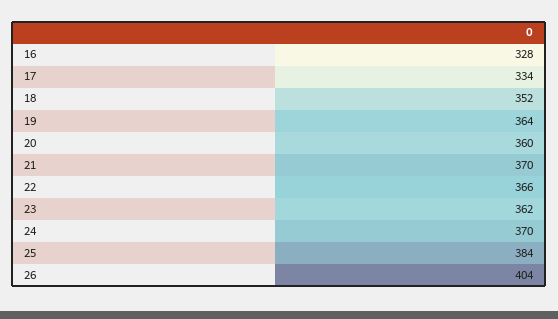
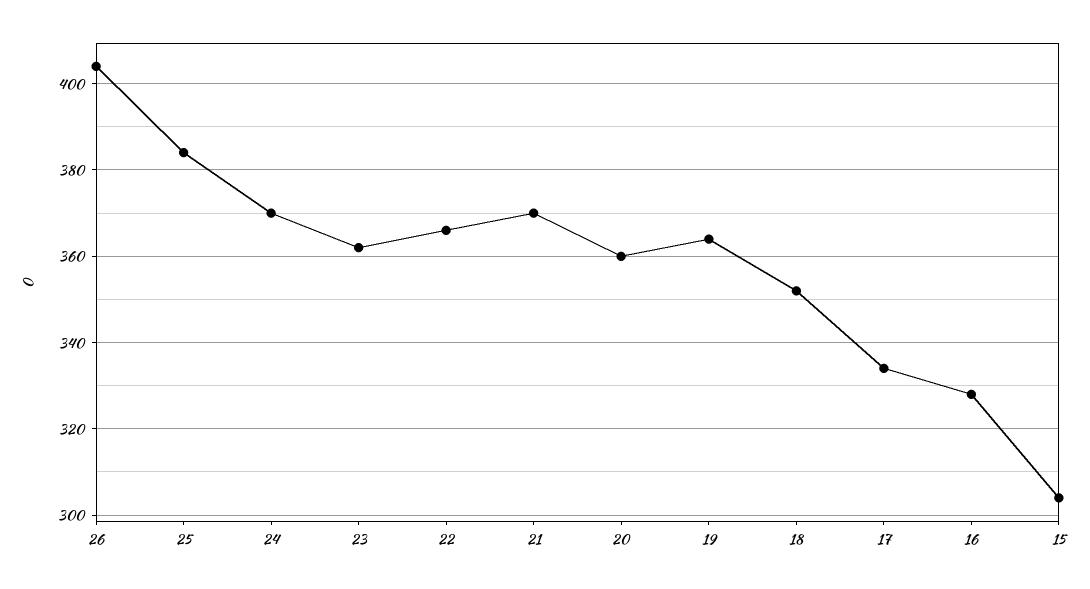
15: none -> 305

